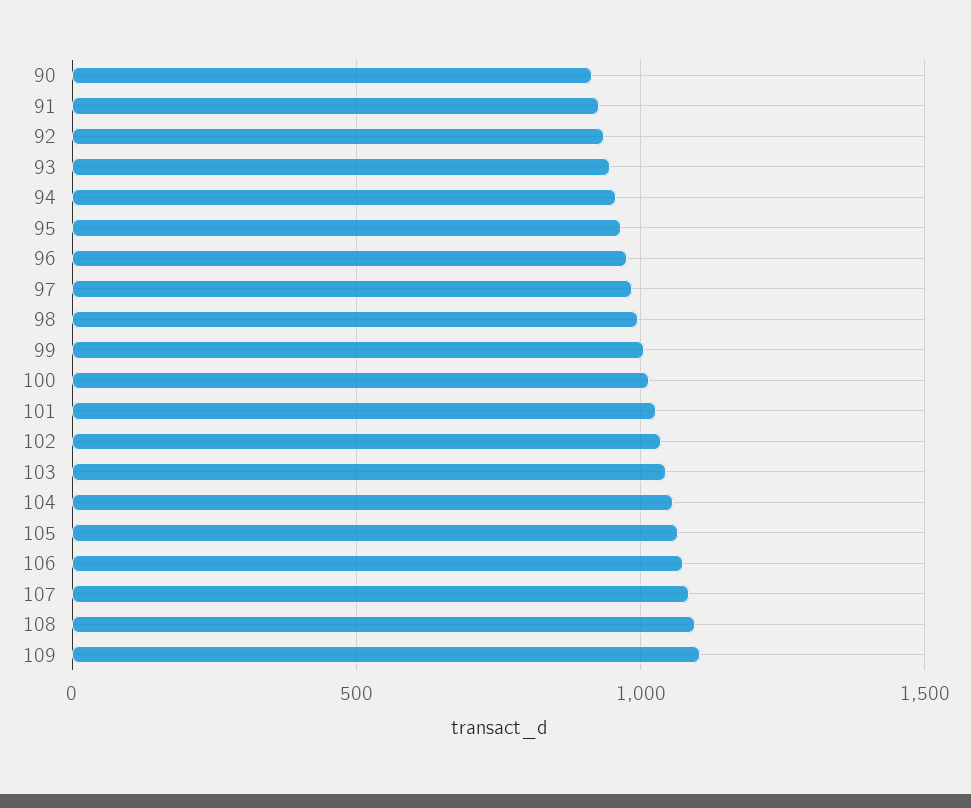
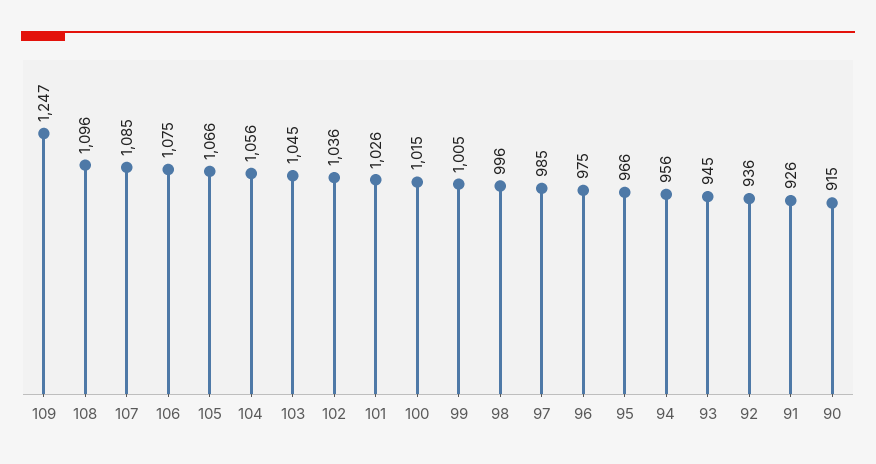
109: 1100 -> 1247

